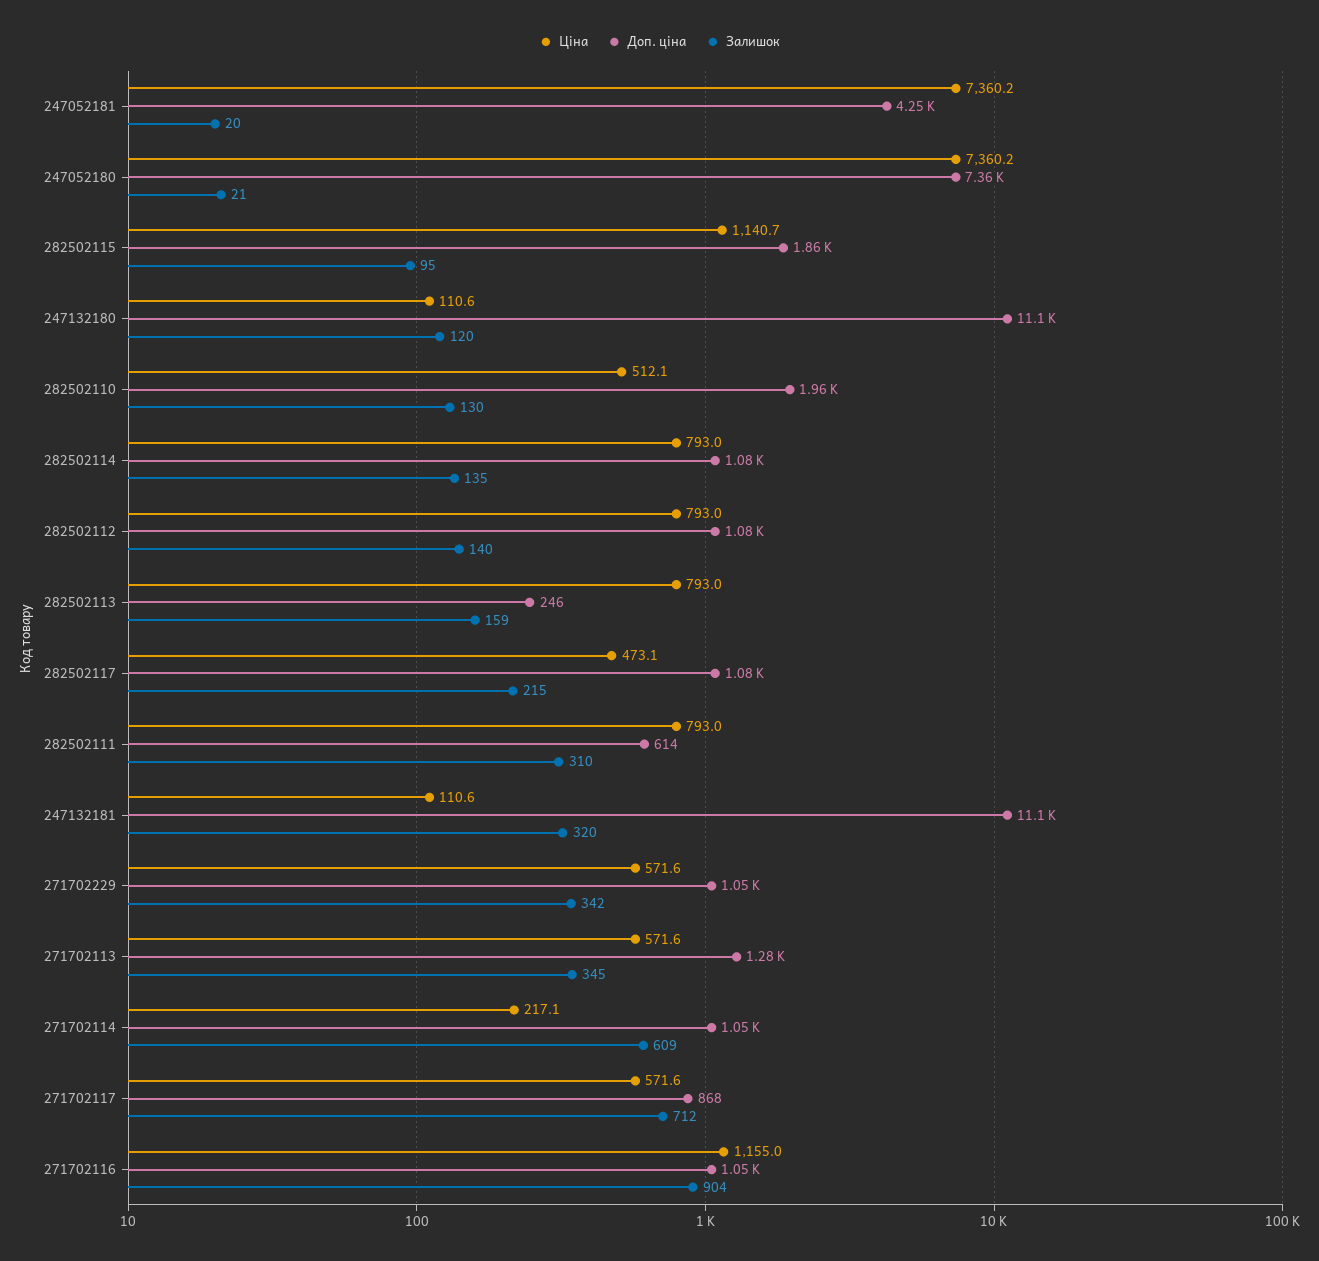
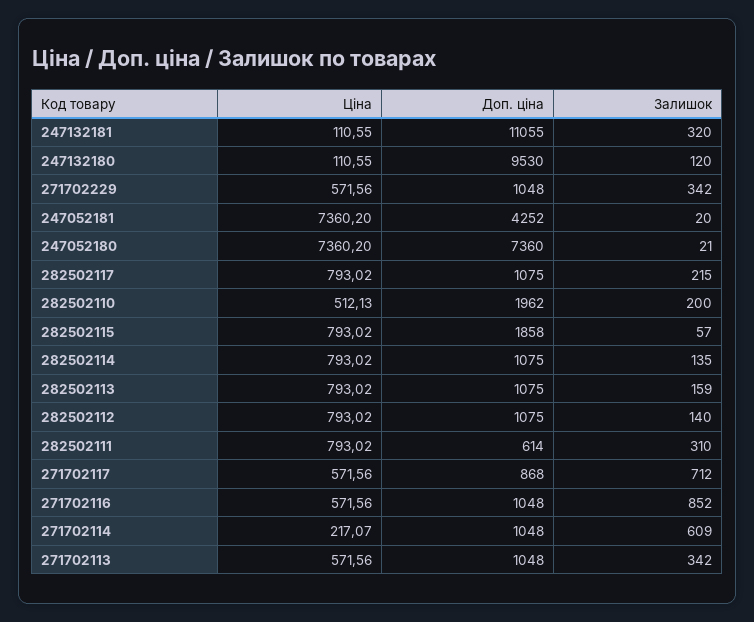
Ціна, 282502115: 1140.7 -> 793.02
Залишок, 282502115: 95 -> 57
Доп. ціна, 247132180: 11100 -> 9530
Залишок, 282502110: 130 -> 200
Доп. ціна, 282502113: 246 -> 1075
Ціна, 282502117: 473.1 -> 793.02
Доп. ціна, 271702113: 1280 -> 1048
Залишок, 271702113: 345 -> 342
Ціна, 271702116: 1155 -> 571.56
Залишок, 271702116: 904 -> 852

